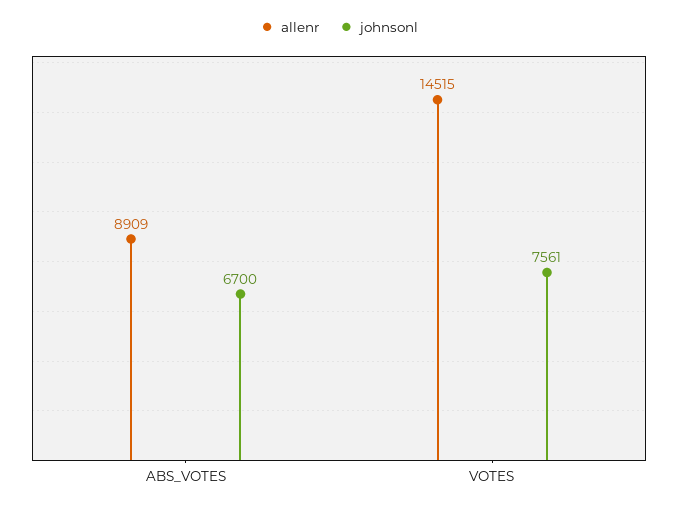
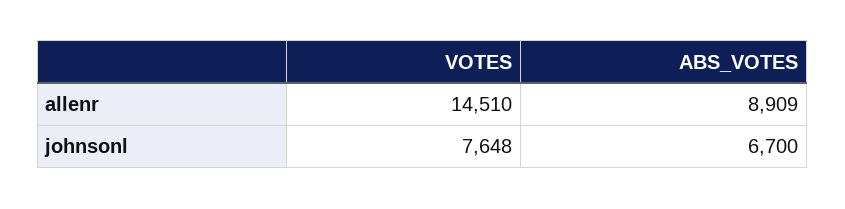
allenr, VOTES: 14515 -> 14510
johnsonl, VOTES: 7561 -> 7648

